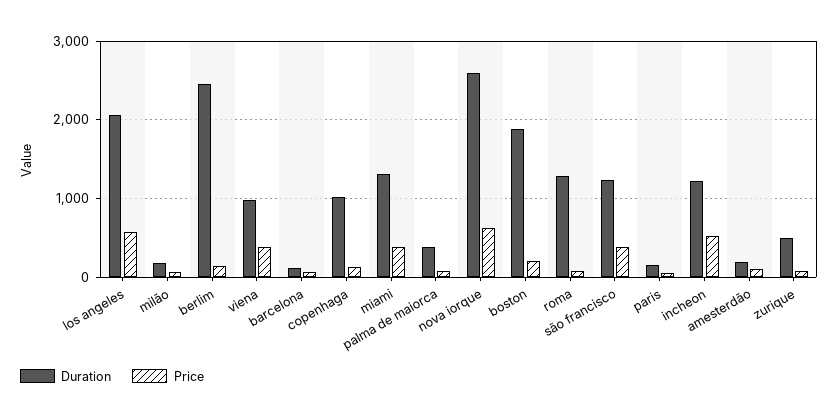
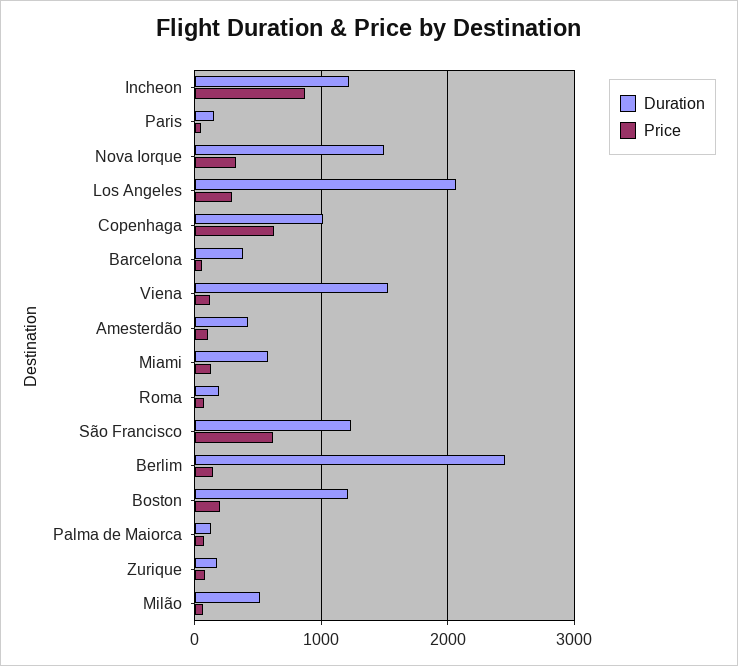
Price, los angeles: 600 -> 300
Duration, milão: 200 -> 500
Duration, viena: 1000 -> 1500
Price, viena: 400 -> 100
Duration, barcelona: 100 -> 400
Price, copenhaga: 100 -> 600
Duration, miami: 1300 -> 600
Price, miami: 400 -> 100
Duration, palma de maiorca: 400 -> 100
Duration, nova iorque: 2600 -> 1500
Price, nova iorque: 600 -> 300
Duration, boston: 1900 -> 1200
Duration, roma: 1300 -> 200
Price, são francisco: 400 -> 600
Price, incheon: 500 -> 900
Duration, amesterdão: 200 -> 400
Duration, zurique: 500 -> 200

